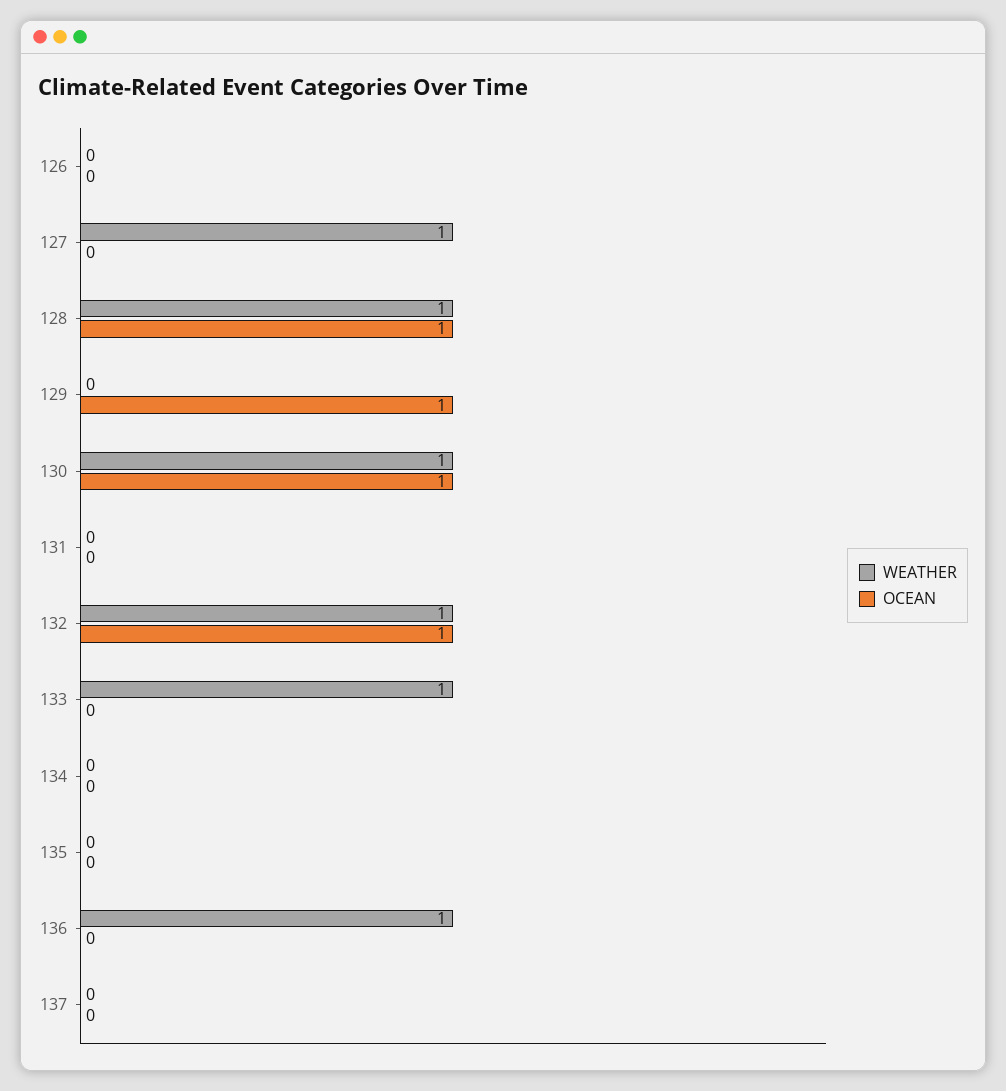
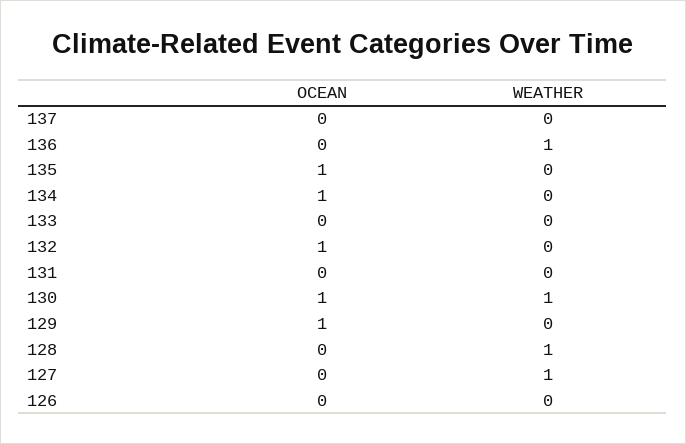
OCEAN, 128: 1 -> 0
WEATHER, 132: 1 -> 0
WEATHER, 133: 1 -> 0
OCEAN, 134: 0 -> 1
OCEAN, 135: 0 -> 1

